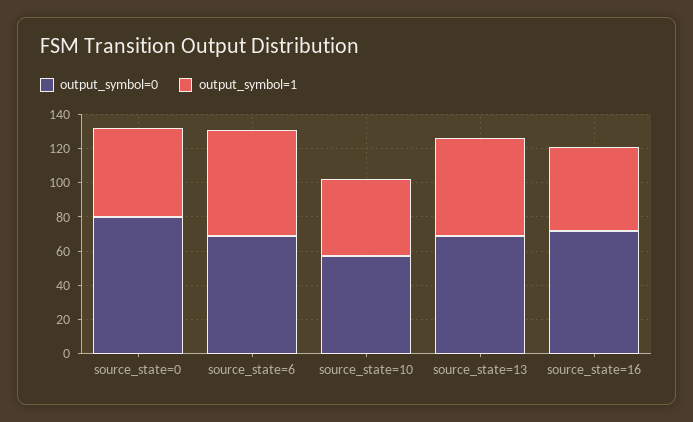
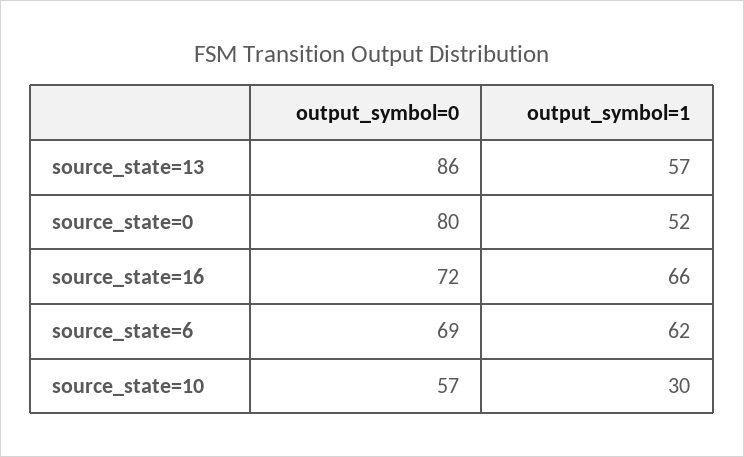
output_symbol=1, source_state=10: 45 -> 30
output_symbol=0, source_state=13: 70 -> 86
output_symbol=1, source_state=16: 50 -> 66

